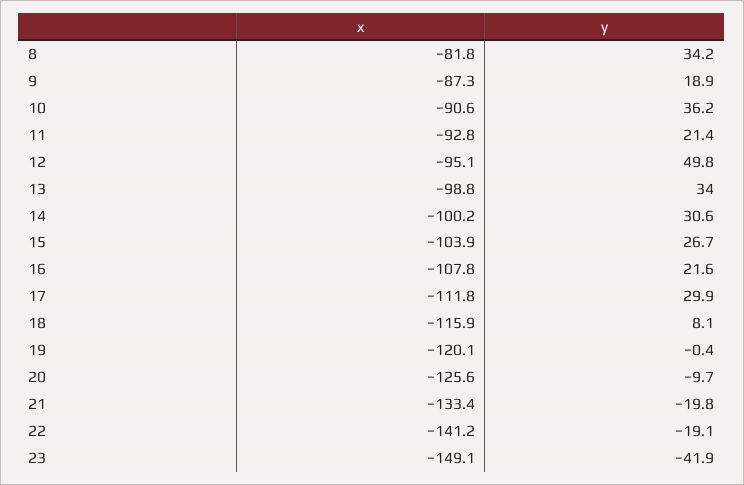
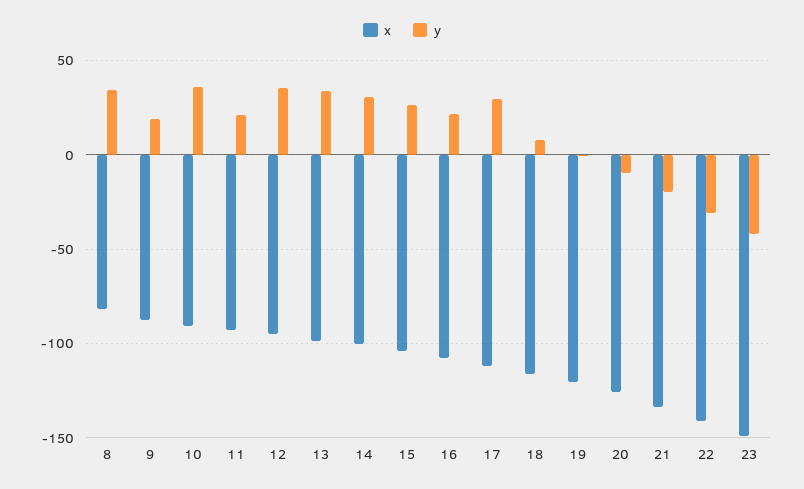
y, 12: 49.8 -> 35
y, 22: -19.1 -> -30

